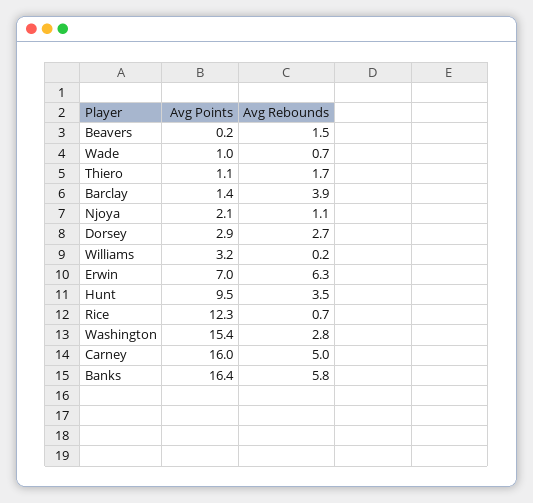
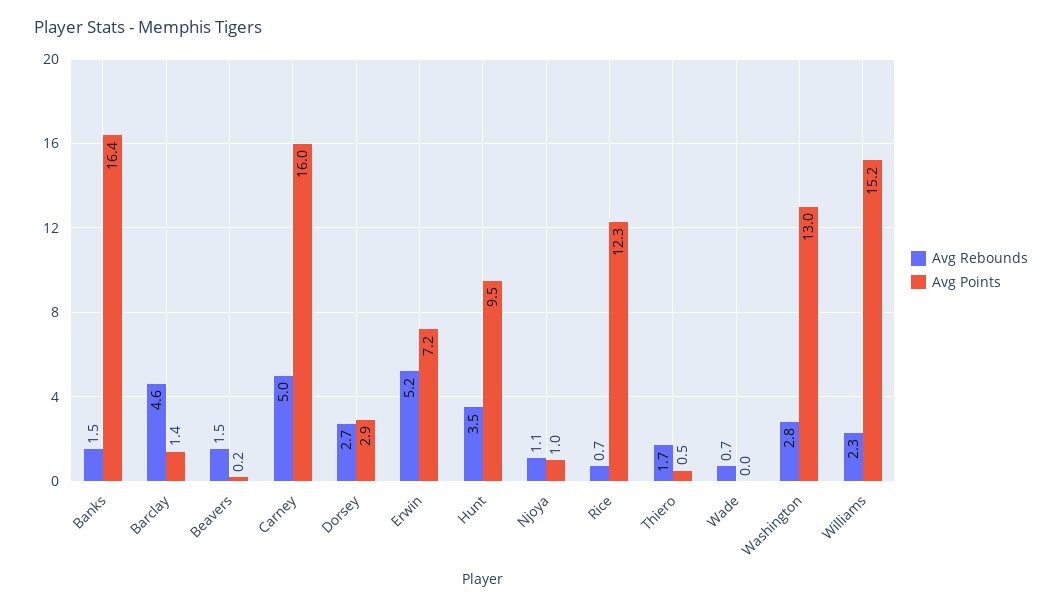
Avg Points, Wade: 1 -> 0
Avg Points, Thiero: 1.1 -> 0.5
Avg Rebounds, Barclay: 3.9 -> 4.6
Avg Points, Njoya: 2.1 -> 1
Avg Points, Williams: 3.2 -> 15.2
Avg Rebounds, Williams: 0.2 -> 2.3
Avg Points, Erwin: 7 -> 7.2
Avg Rebounds, Erwin: 6.3 -> 5.2
Avg Points, Washington: 15.4 -> 13
Avg Rebounds, Banks: 5.8 -> 1.5

